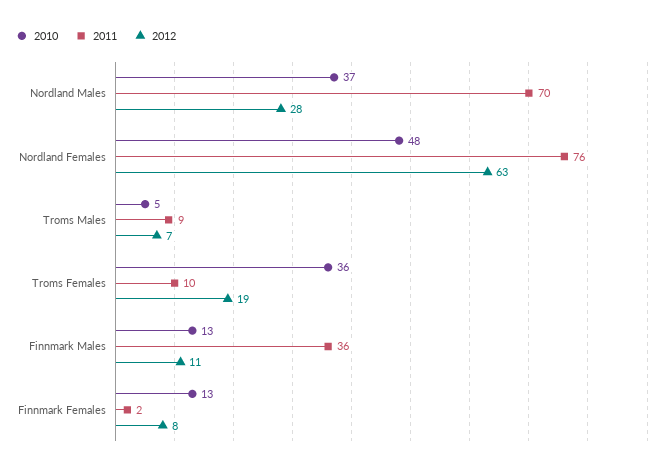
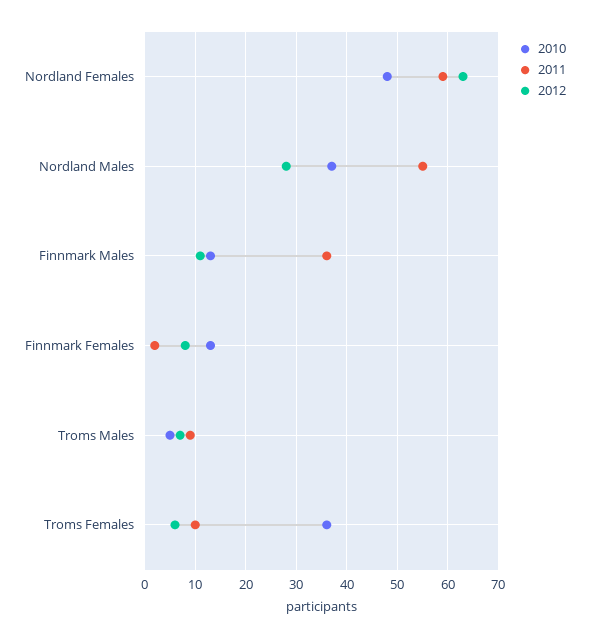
2011, Nordland Males: 70 -> 55
2011, Nordland Females: 76 -> 60
2012, Troms Females: 19 -> 5

